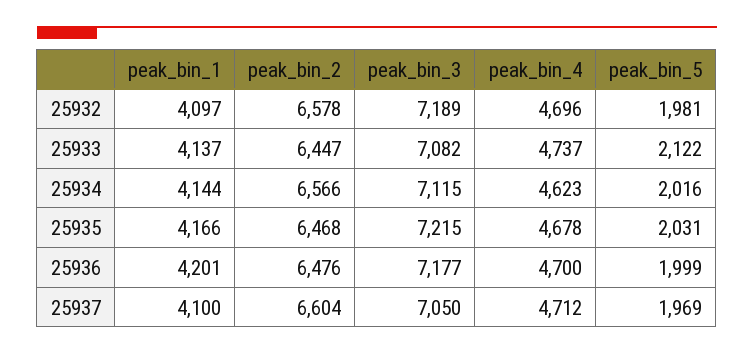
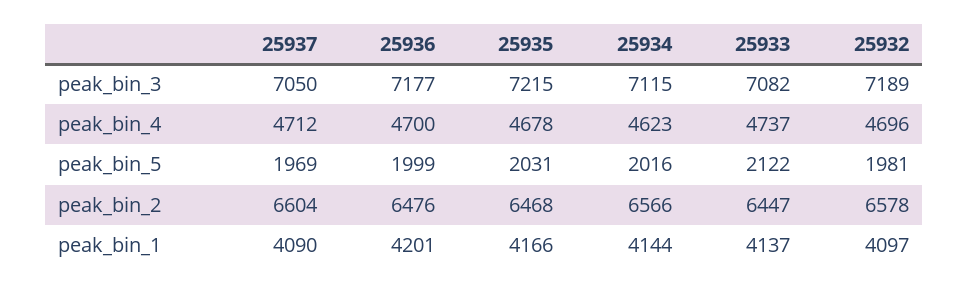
peak_bin_1, 25937: 4100 -> 4090

